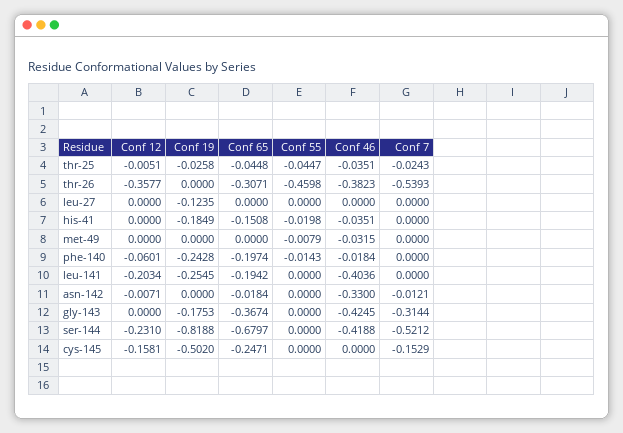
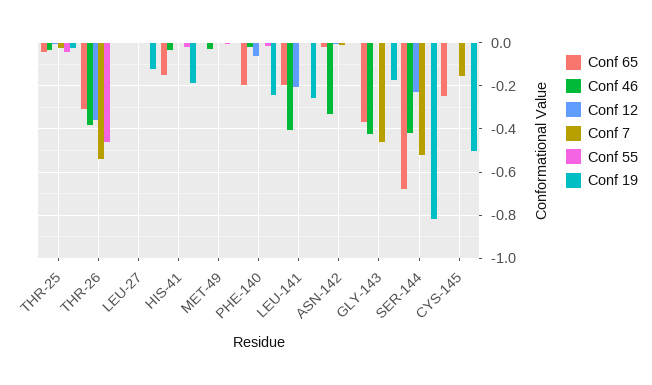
Conf 7, gly-143: -0.3144 -> -0.45
Conf 12, cys-145: -0.1581 -> 0

